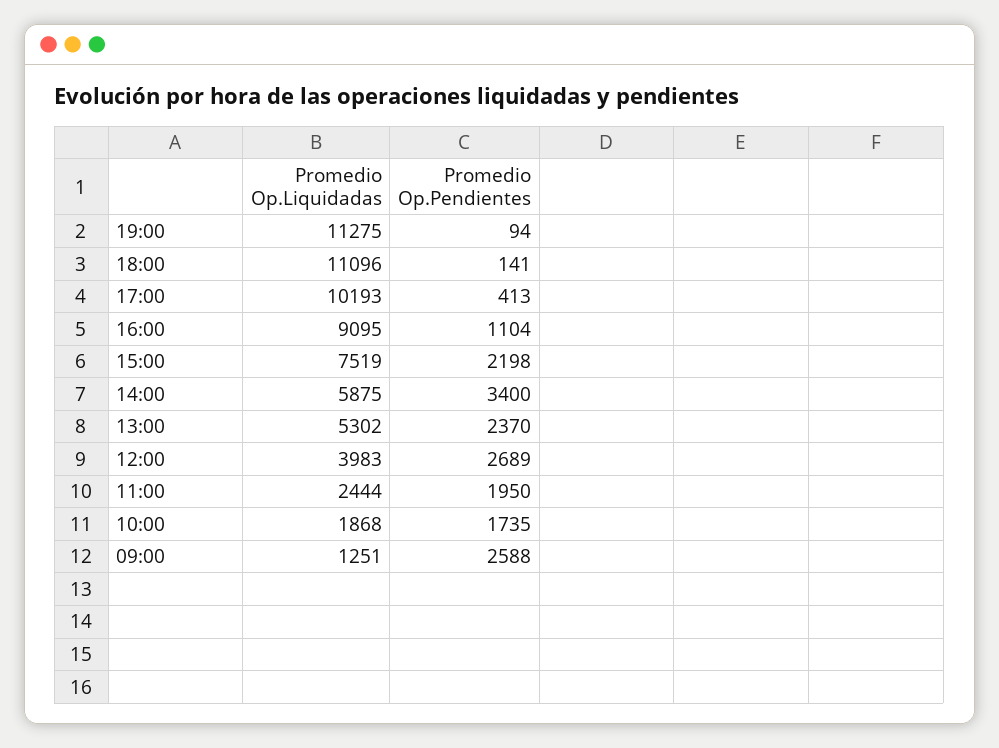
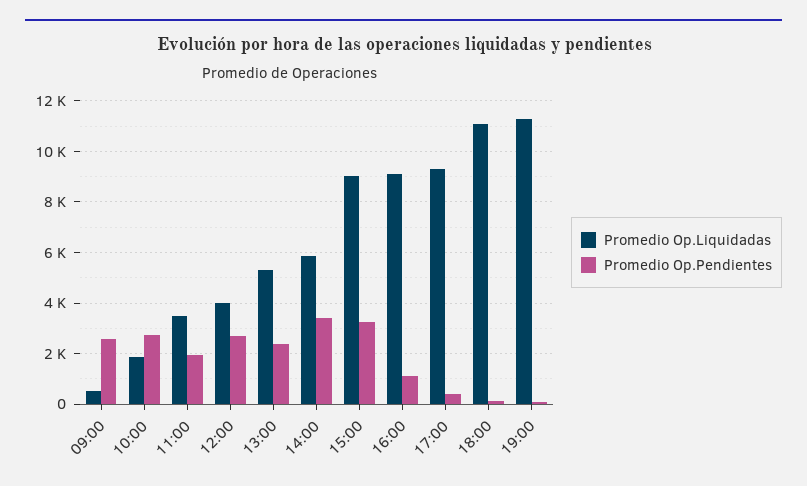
Promedio Op.Liquidadas, 17:00: 10193 -> 9250
Promedio Op.Liquidadas, 15:00: 7519 -> 9000
Promedio Op.Pendientes, 15:00: 2198 -> 3250
Promedio Op.Liquidadas, 11:00: 2444 -> 3500
Promedio Op.Pendientes, 10:00: 1735 -> 2750
Promedio Op.Liquidadas, 09:00: 1251 -> 500

